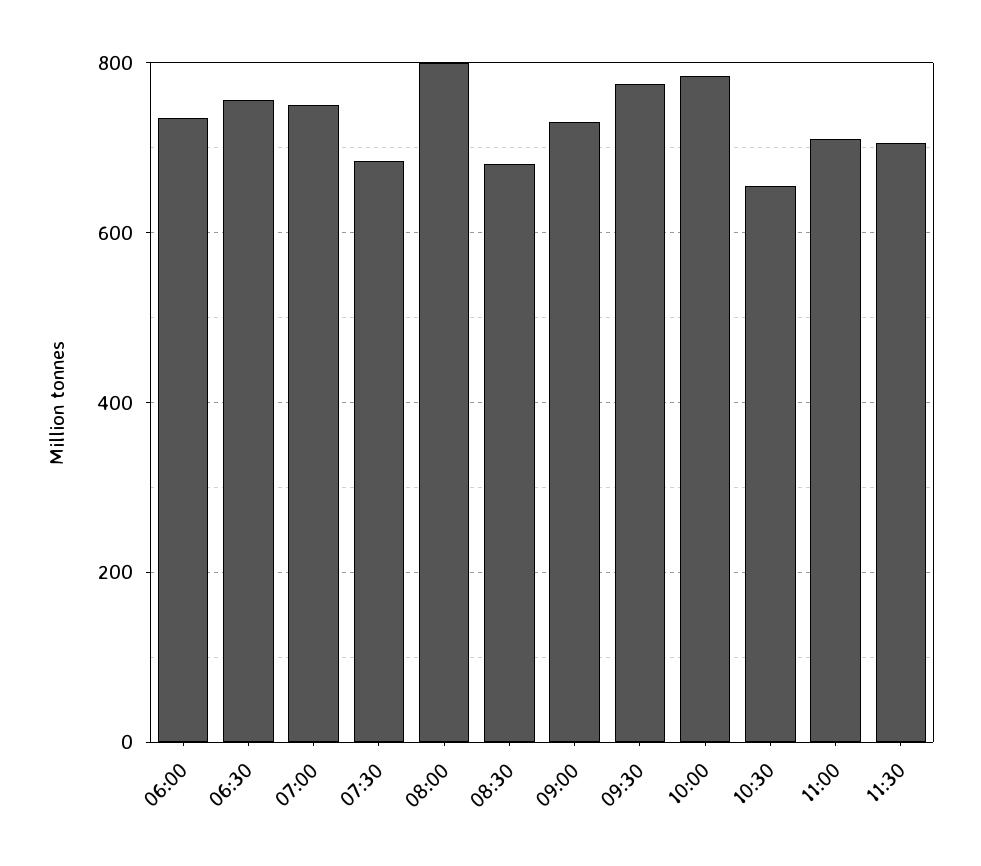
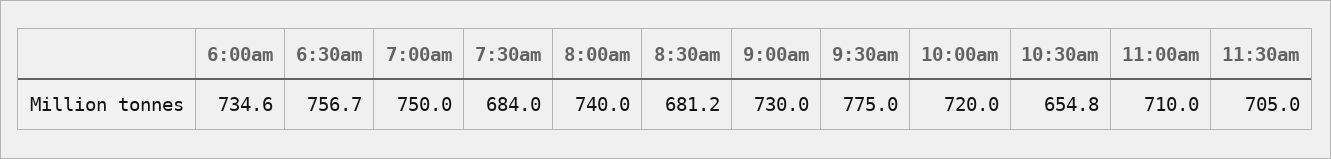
08:00: 800 -> 740
10:00: 780 -> 720

